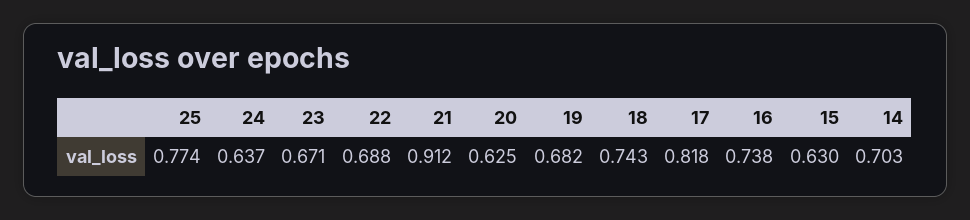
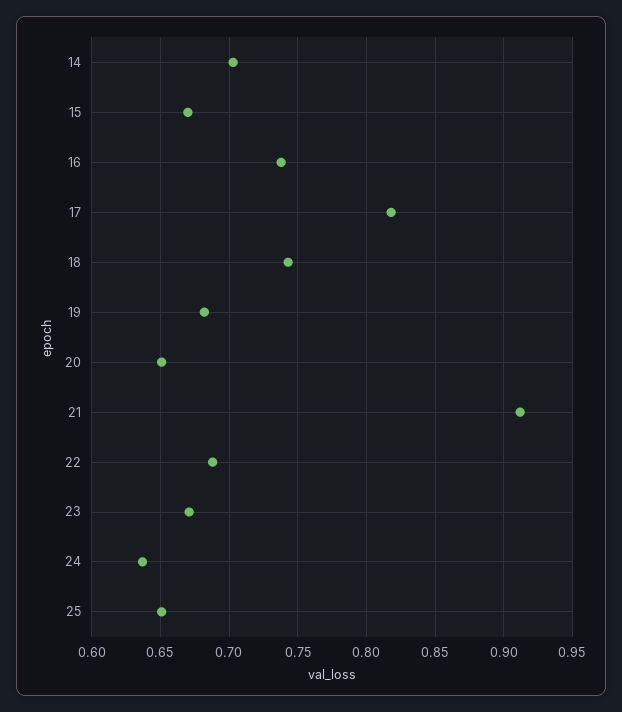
25: 0.774 -> 0.65
20: 0.625 -> 0.65
15: 0.63 -> 0.67

